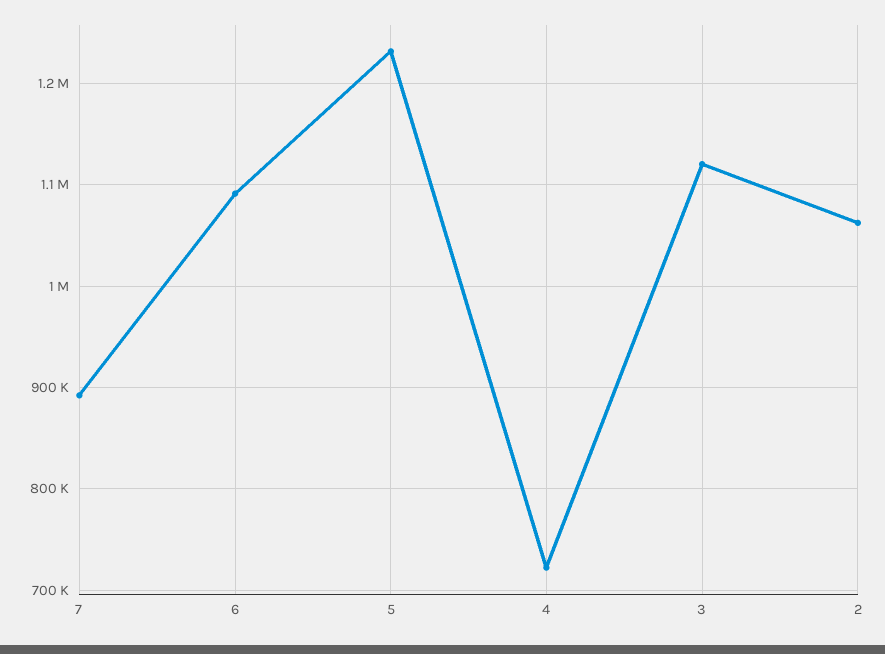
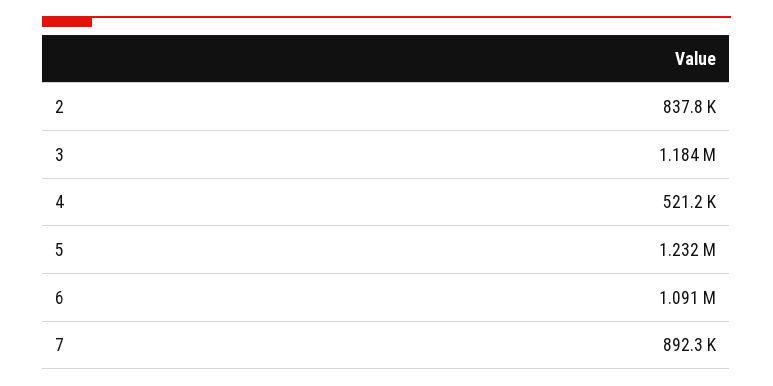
4: 720000 -> 521200
3: 1120000 -> 1184000
2: 1060000 -> 837800

